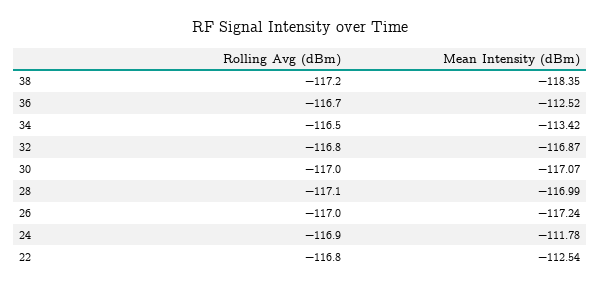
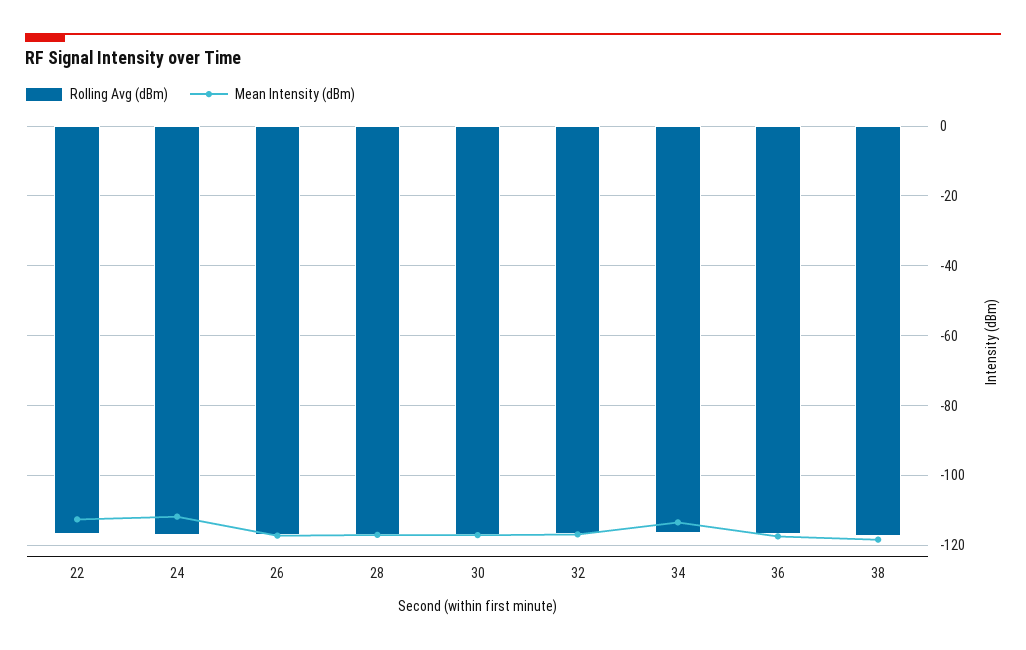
Mean Intensity (dBm), 36: -112.52 -> -118

